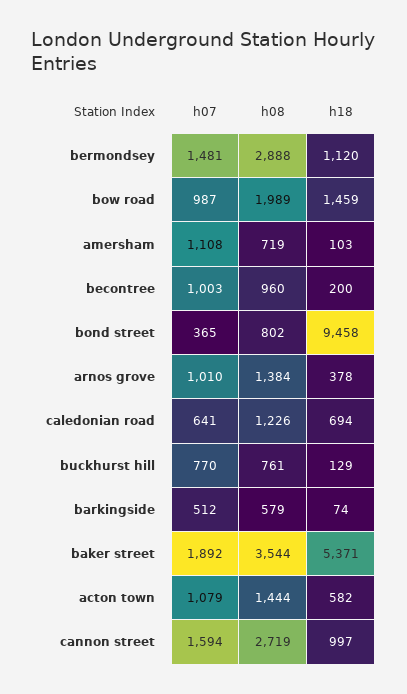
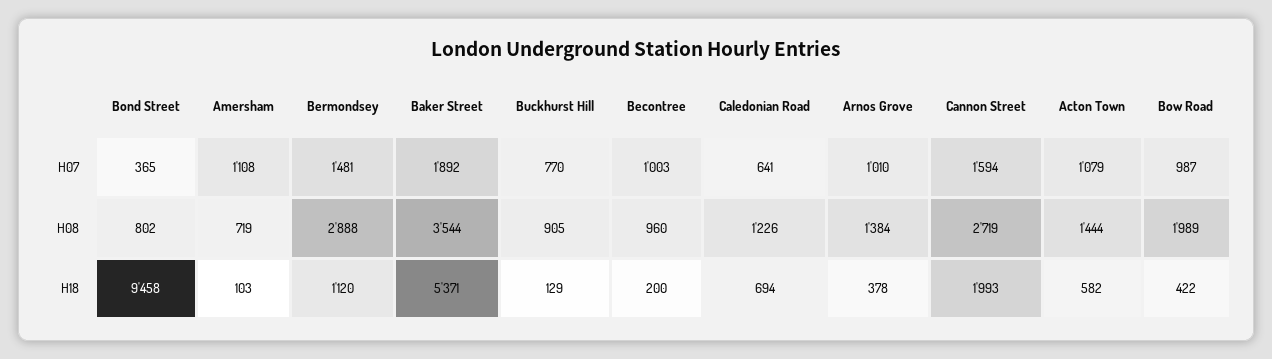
h18, bow road: 1459 -> 422
h08, buckhurst hill: 761 -> 905
h07, barkingside: 512 -> none
h08, barkingside: 579 -> none
h18, barkingside: 74 -> none
h18, cannon street: 997 -> 1993

